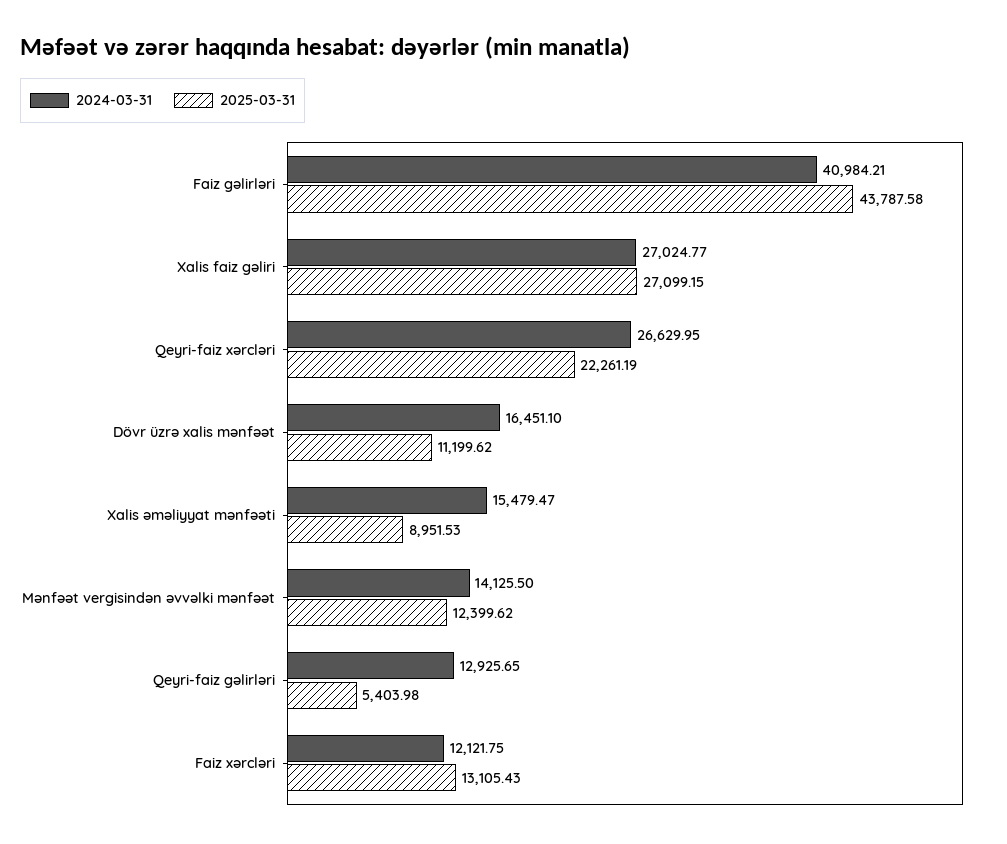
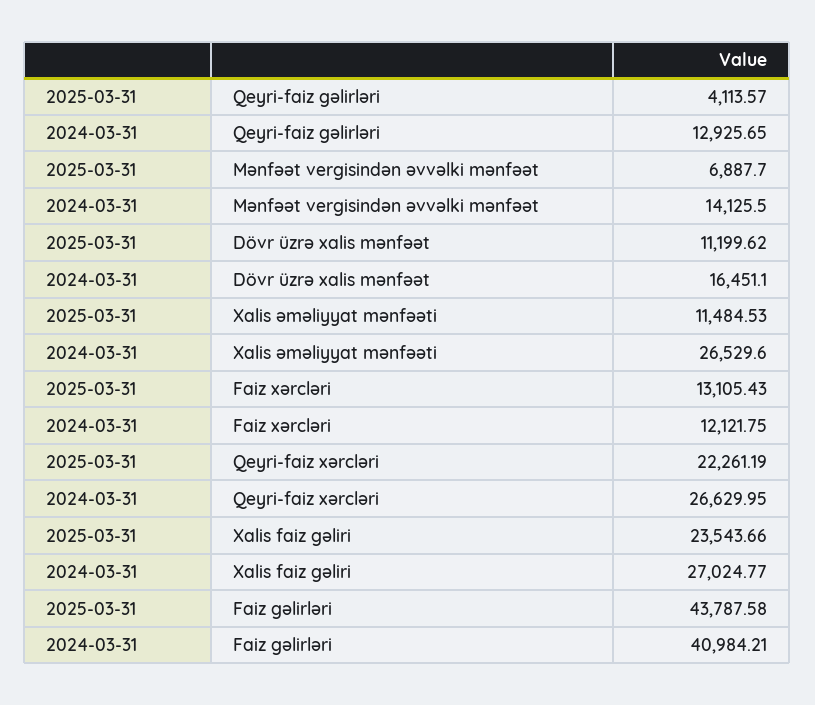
2025-03-31, Xalis faiz gəliri: 27099.15 -> 23543.66
2024-03-31, Xalis əməliyyat mənfəəti: 15479.47 -> 26529.6
2025-03-31, Xalis əməliyyat mənfəəti: 8951.53 -> 11484.53
2025-03-31, Mənfəət vergisindən əvvəlki mənfəət: 12399.62 -> 6887.7
2025-03-31, Qeyri-faiz gəlirləri: 5403.98 -> 4113.57

